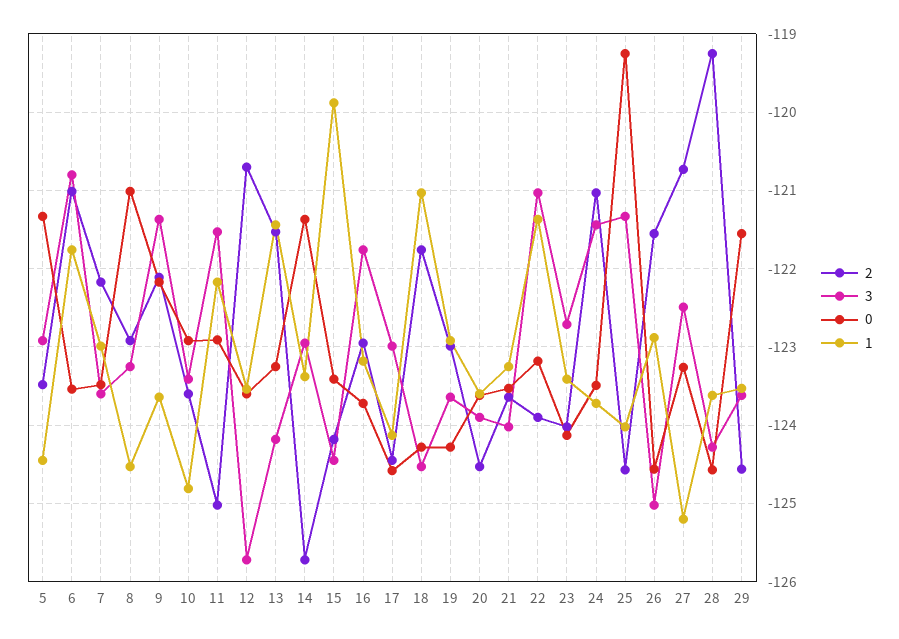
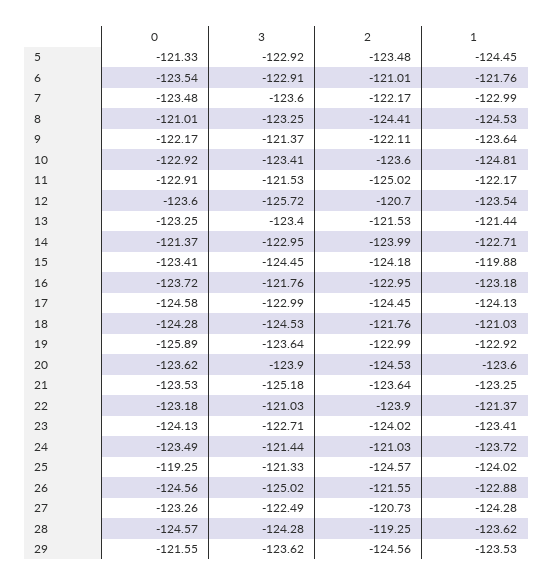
3, 6: -120.8 -> -122.91
2, 8: -122.9 -> -124.41
3, 13: -124.2 -> -123.4
2, 14: -125.7 -> -123.99
1, 14: -123.4 -> -122.71
0, 19: -124.3 -> -125.89
3, 21: -124 -> -125.18
1, 27: -125.2 -> -124.28

